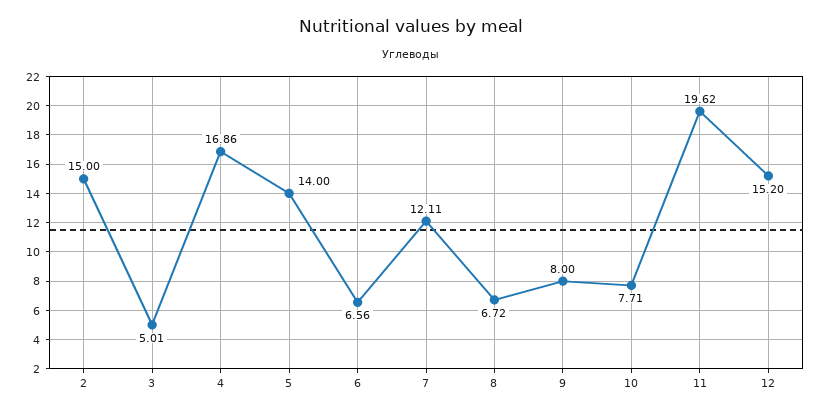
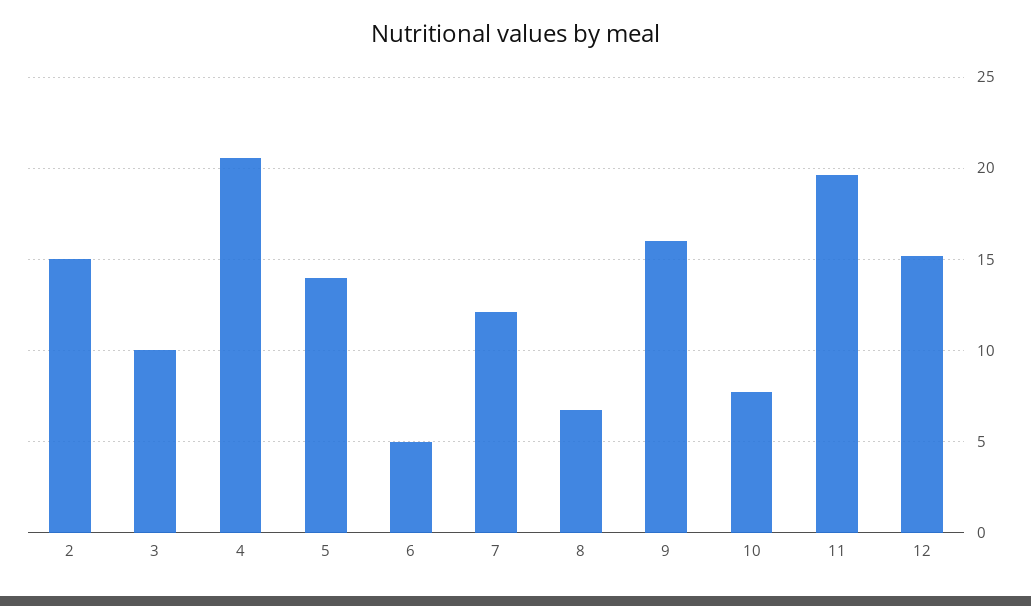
3: 5.01 -> 10
4: 16.86 -> 20.5
6: 6.56 -> 5
9: 8 -> 16

